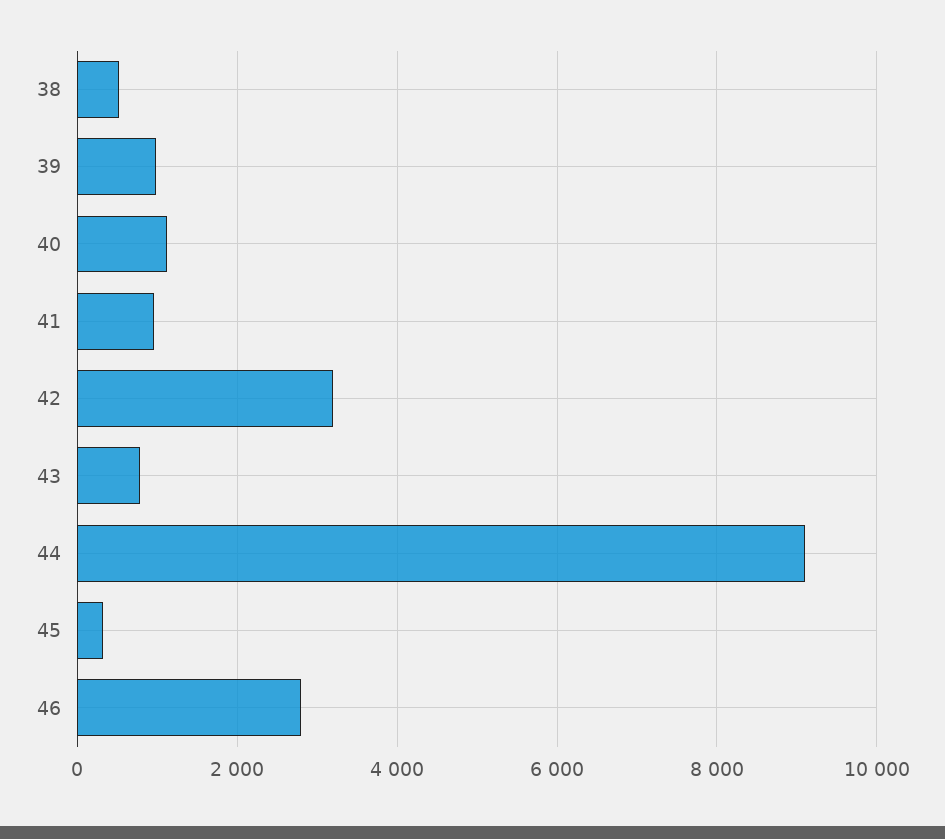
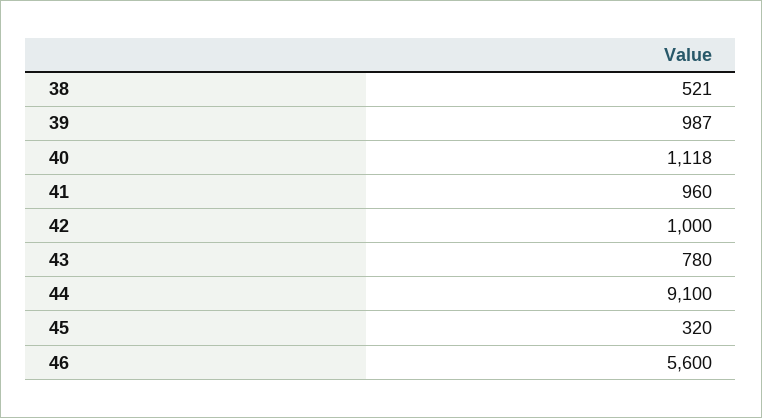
42: 3200 -> 1000
46: 2800 -> 5600

